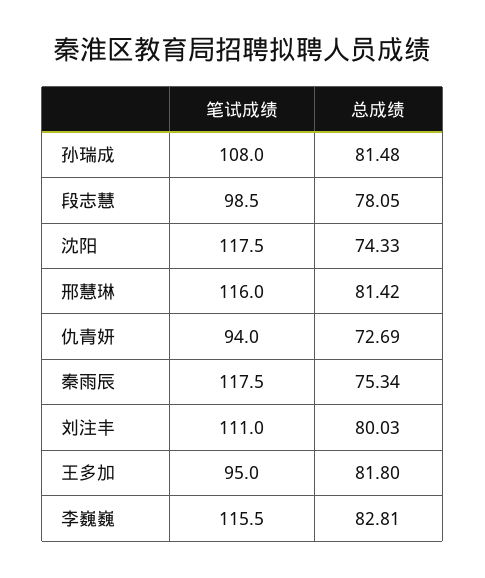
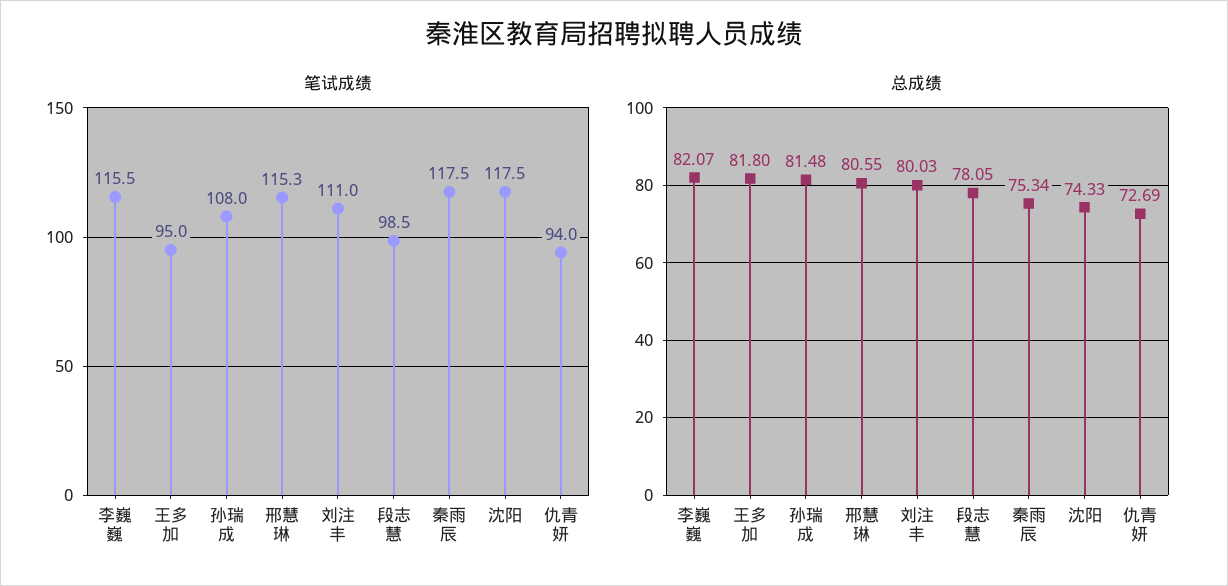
笔试成绩, 邢慧琳: 116 -> 115.3
总成绩, 邢慧琳: 81.42 -> 80.55
总成绩, 李巍巍: 82.81 -> 82.07

